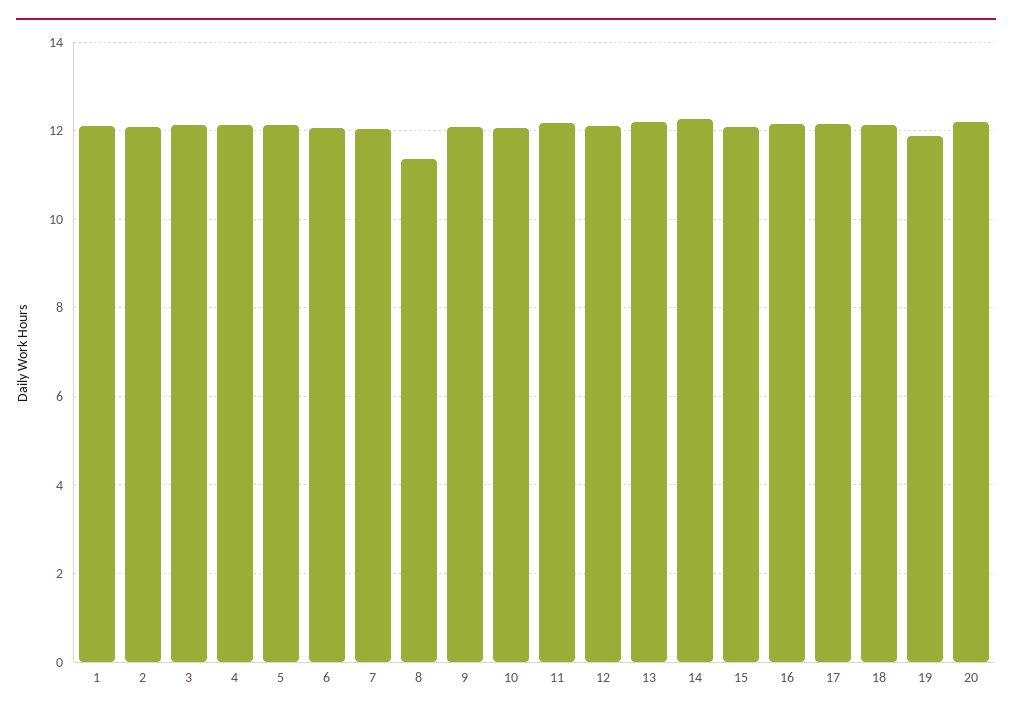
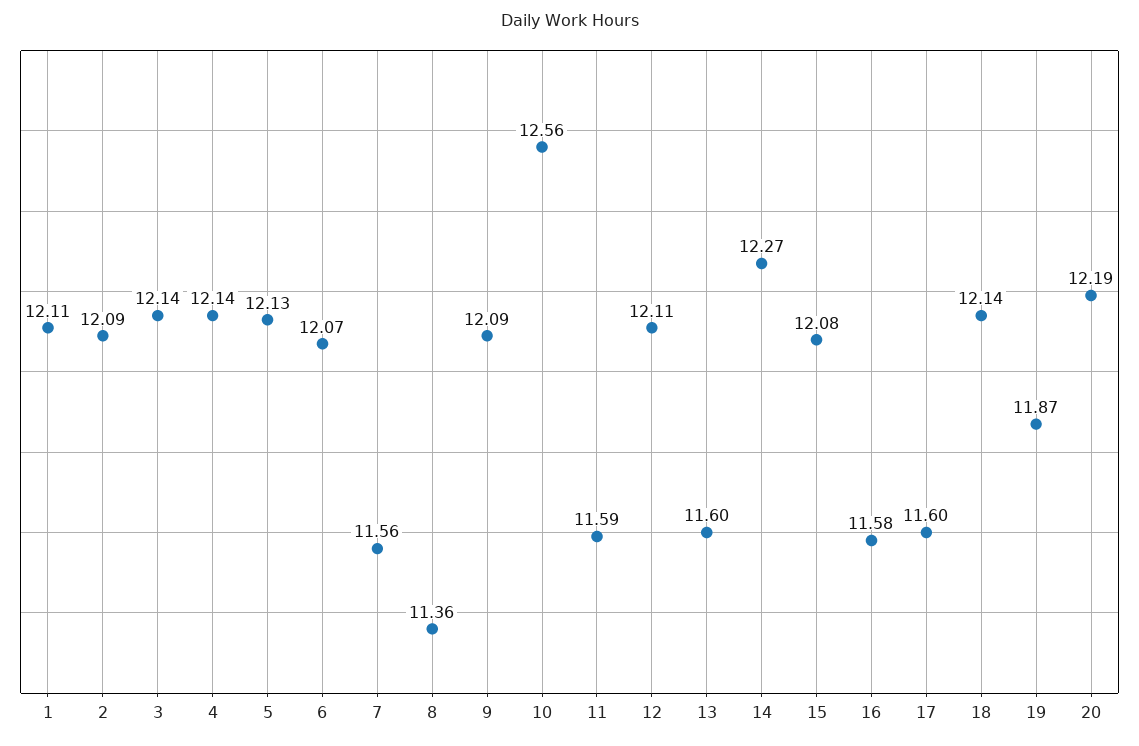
7: 12 -> 11.56
10: 12 -> 12.56
11: 12.2 -> 11.59
13: 12.2 -> 11.6
16: 12.2 -> 11.58
17: 12.2 -> 11.6

